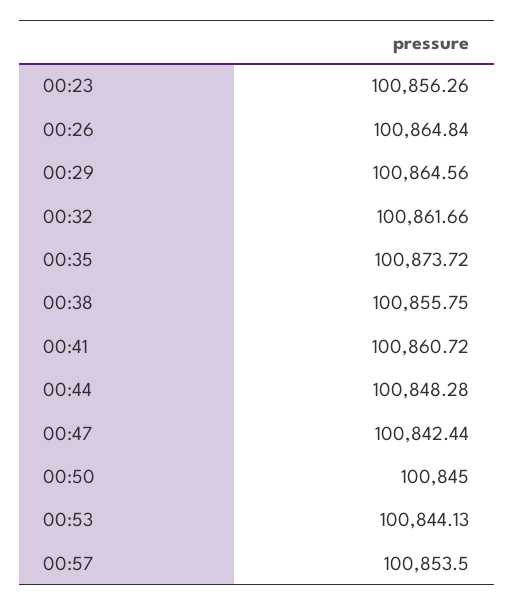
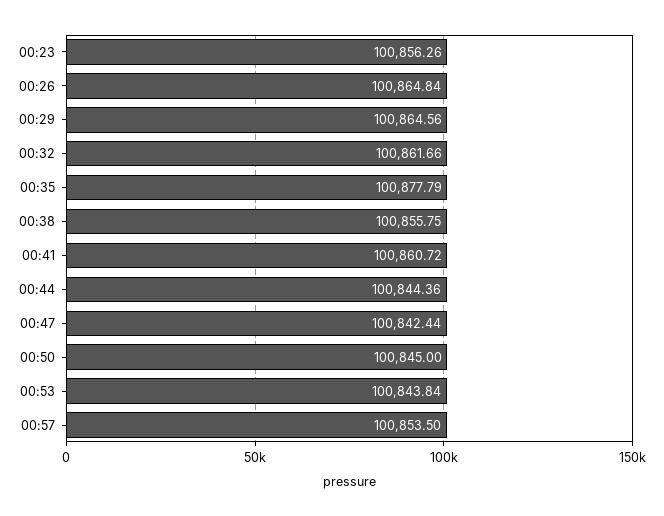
00:35: 100873.72 -> 100877.79
00:44: 100848.28 -> 100844.36
00:53: 100844.13 -> 100843.84

